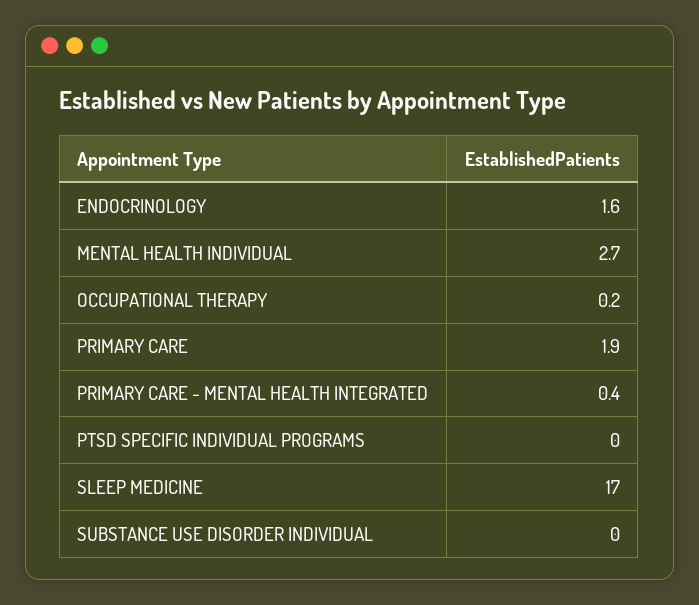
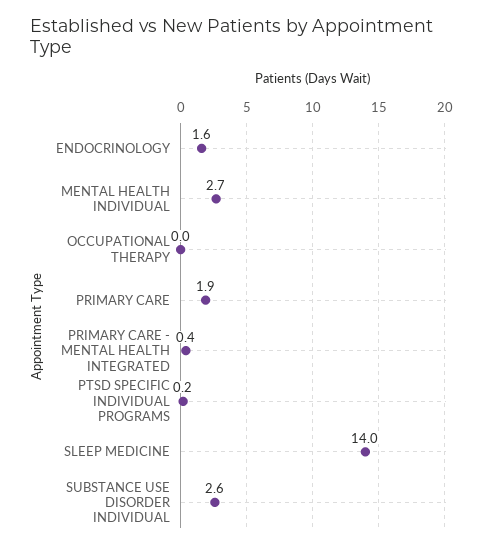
OCCUPATIONAL THERAPY: 0.2 -> 0
PTSD SPECIFIC INDIVIDUAL PROGRAMS: 0 -> 0.2
SLEEP MEDICINE: 17 -> 14
SUBSTANCE USE DISORDER INDIVIDUAL: 0 -> 2.6

